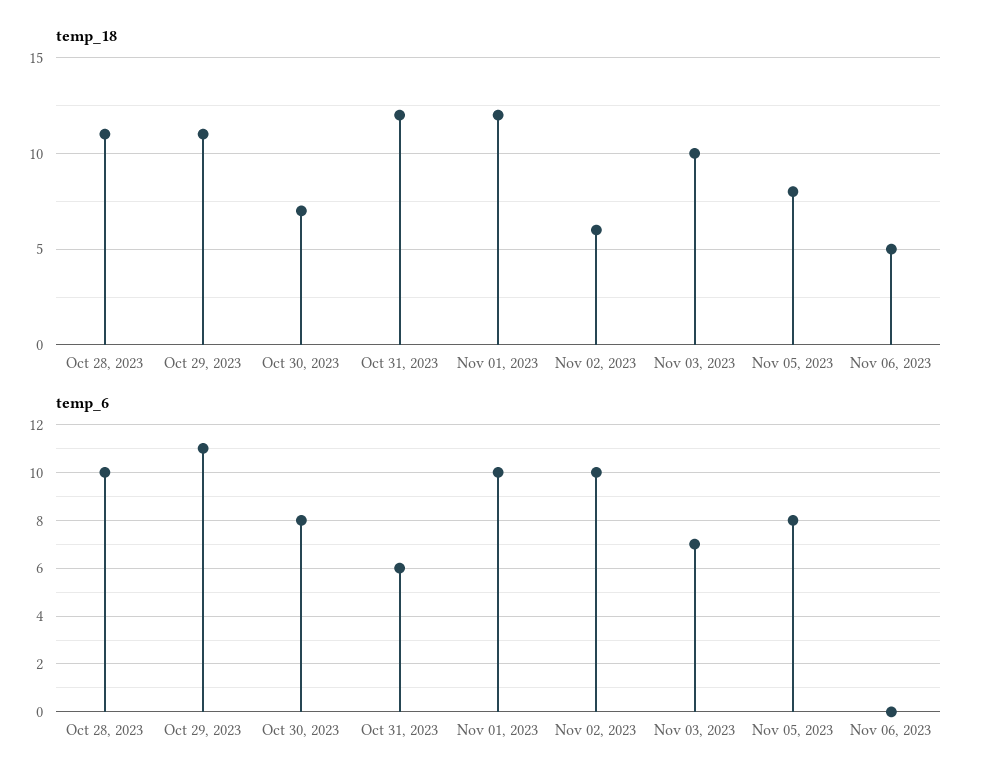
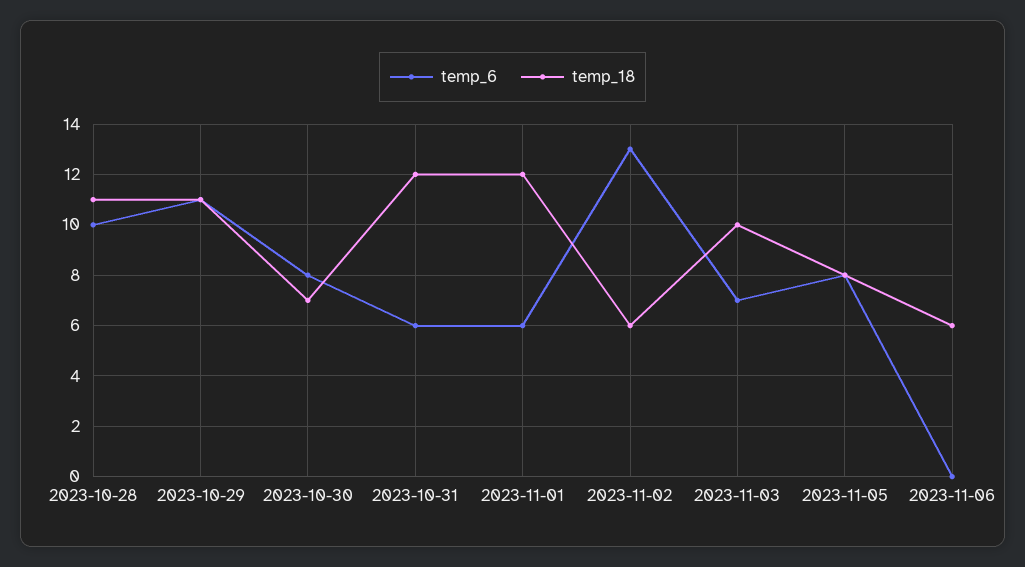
temp_18, Nov 06, 2023: 5 -> 6
temp_6, Nov 01, 2023: 10 -> 6
temp_6, Nov 02, 2023: 10 -> 13

